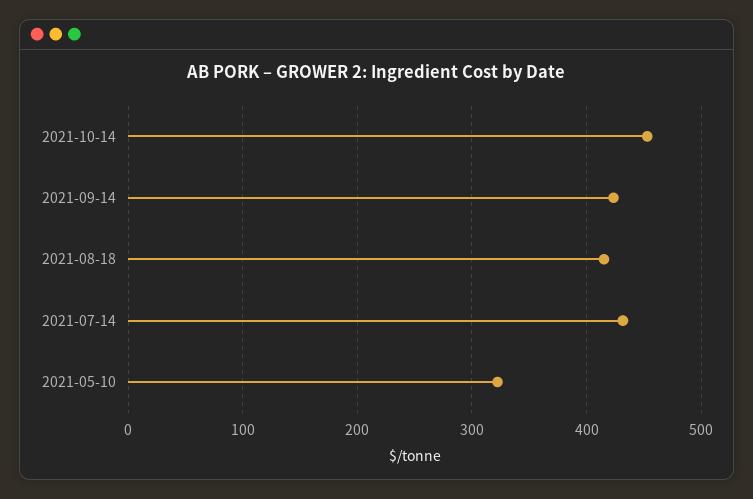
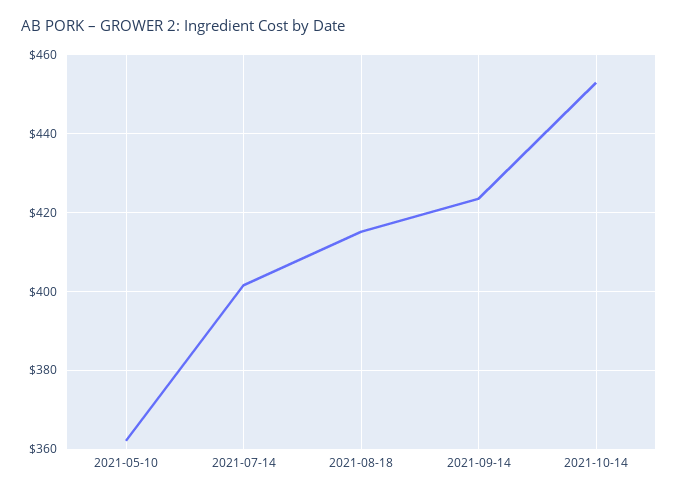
2021-07-14: 430 -> 402
2021-05-10: 320 -> 362

